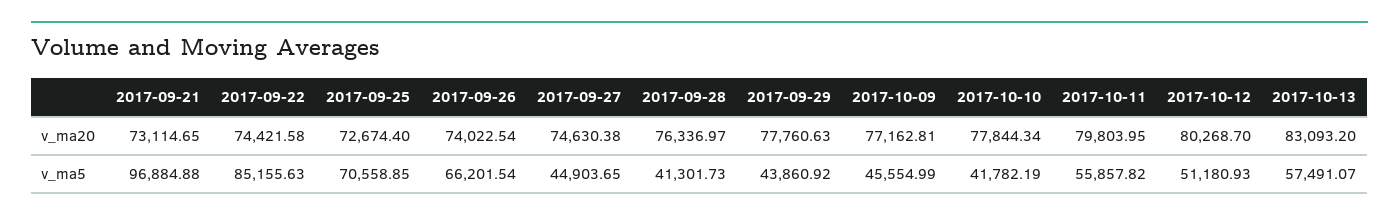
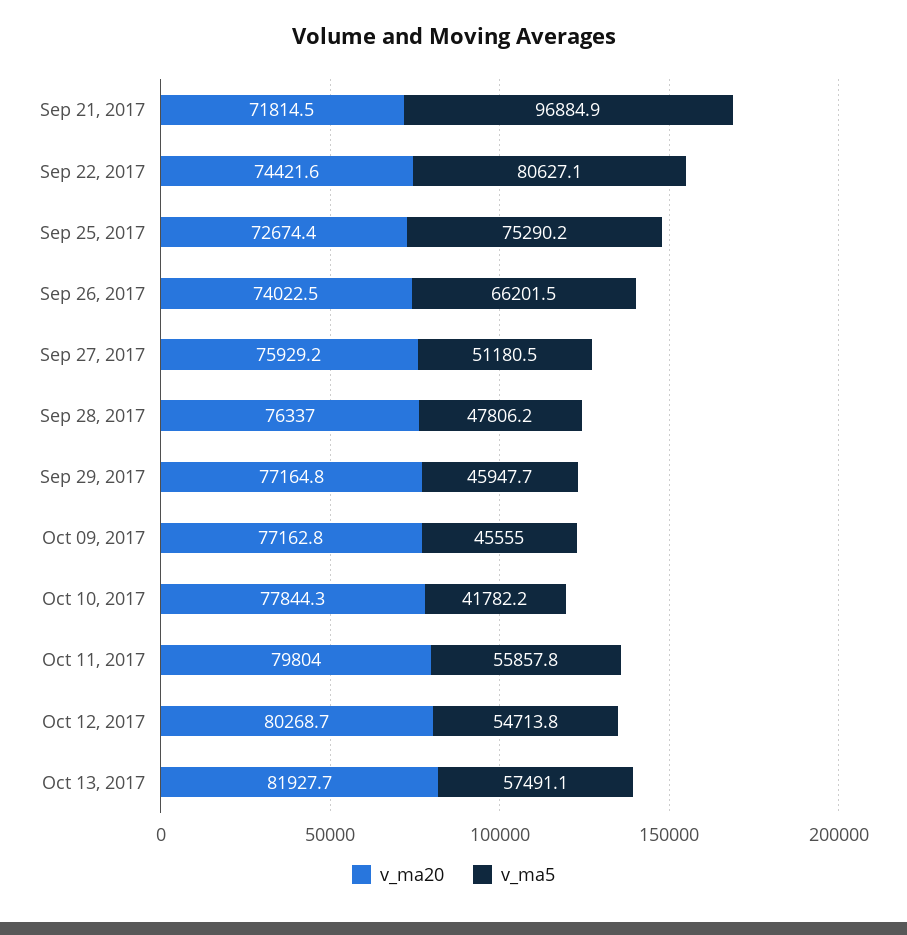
v_ma20, 2017-09-21: 73114.65 -> 71814.5
v_ma20, 2017-09-27: 74630.38 -> 75929.2
v_ma20, 2017-09-29: 77760.63 -> 77164.8
v_ma20, 2017-10-13: 83093.2 -> 81927.7
v_ma5, 2017-09-22: 85155.63 -> 80627.1
v_ma5, 2017-09-25: 70558.85 -> 75290.2
v_ma5, 2017-09-27: 44903.65 -> 51180.5
v_ma5, 2017-09-28: 41301.73 -> 47806.2
v_ma5, 2017-09-29: 43860.92 -> 45947.7
v_ma5, 2017-10-12: 51180.93 -> 54713.8

